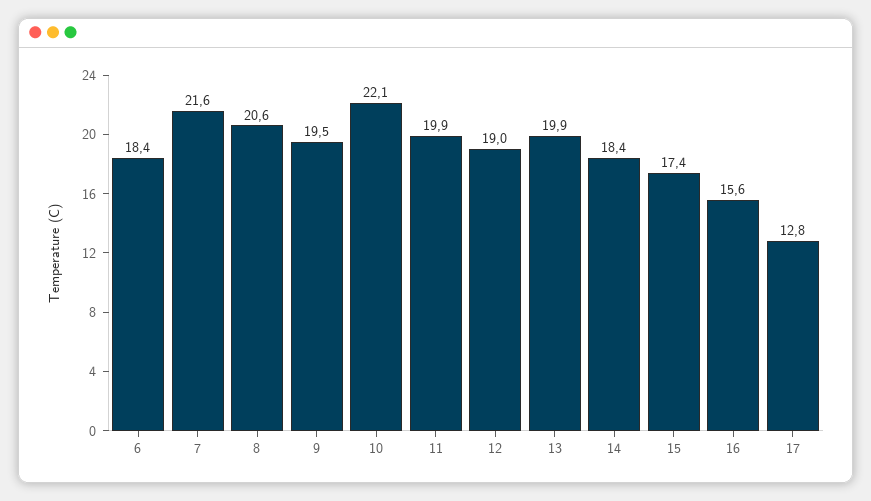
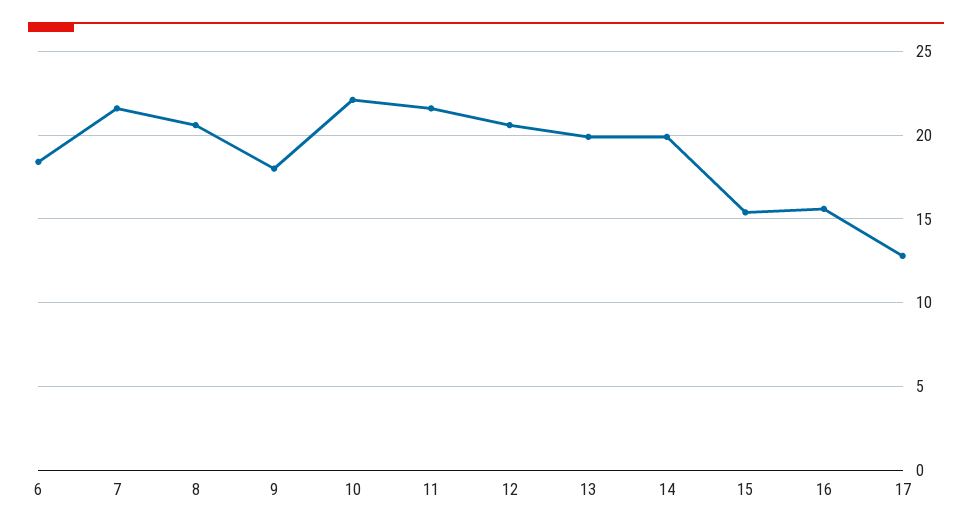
9: 19.5 -> 18
11: 19.9 -> 21.5
12: 19 -> 20.5
14: 18.4 -> 20
15: 17.4 -> 15.5

